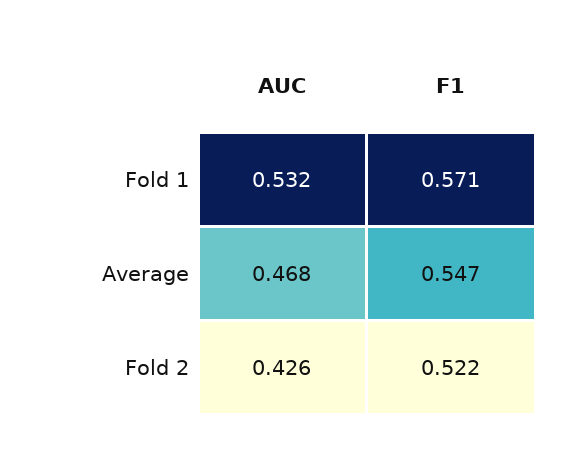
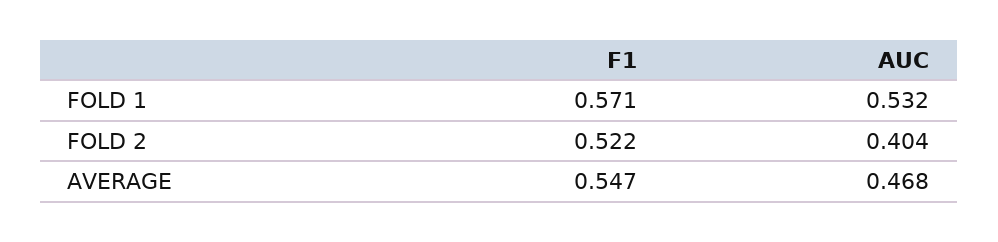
AUC, Fold 2: 0.426 -> 0.404

